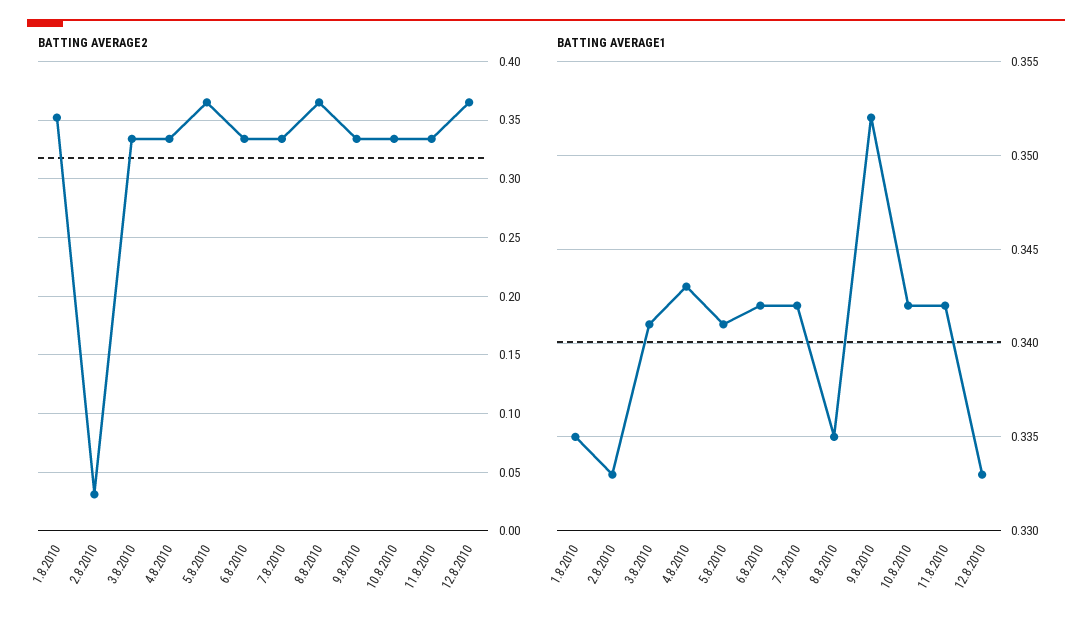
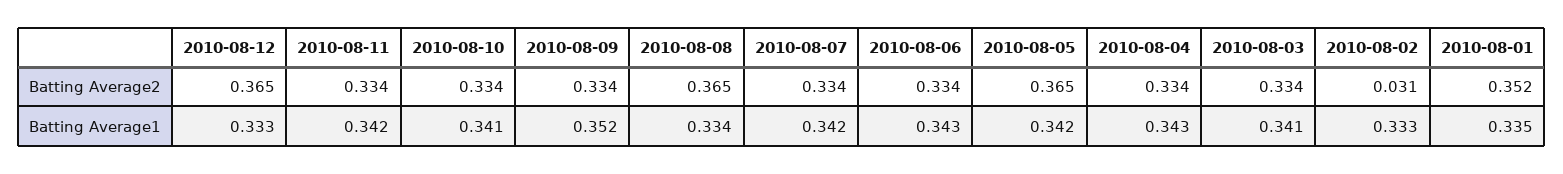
BATTING AVERAGE1, 5.8.2010: 0.341 -> 0.342
BATTING AVERAGE1, 6.8.2010: 0.342 -> 0.343
BATTING AVERAGE1, 8.8.2010: 0.335 -> 0.334
BATTING AVERAGE1, 10.8.2010: 0.342 -> 0.341

